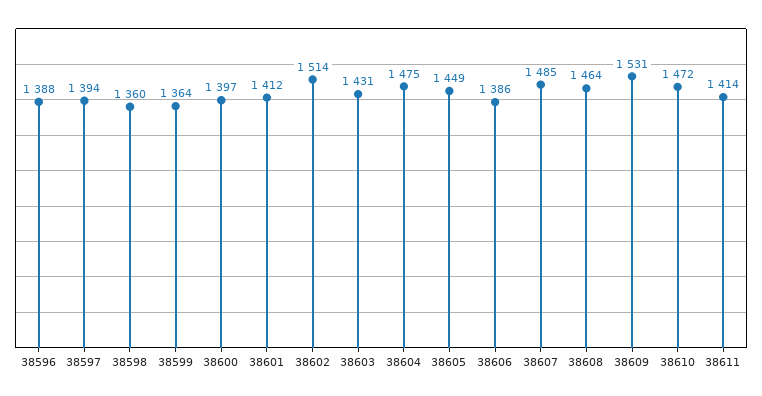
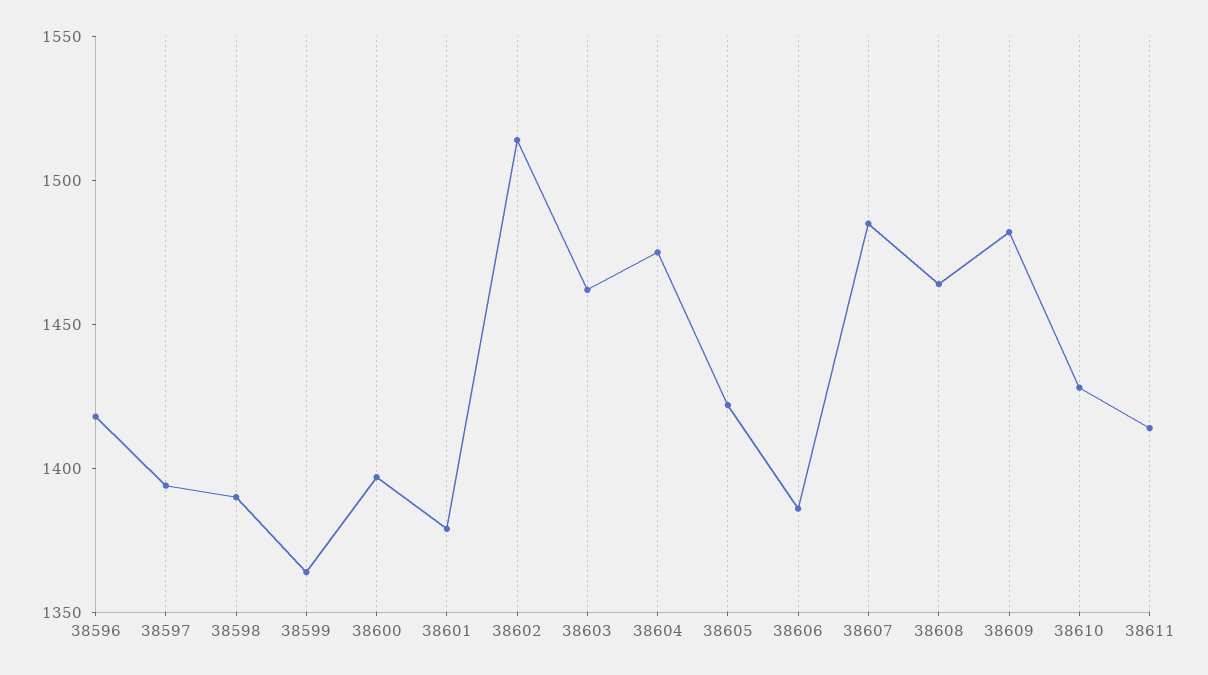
38596: 1388 -> 1420
38598: 1360 -> 1390
38601: 1412 -> 1380
38603: 1431 -> 1460
38605: 1449 -> 1420
38609: 1531 -> 1480
38610: 1472 -> 1430

